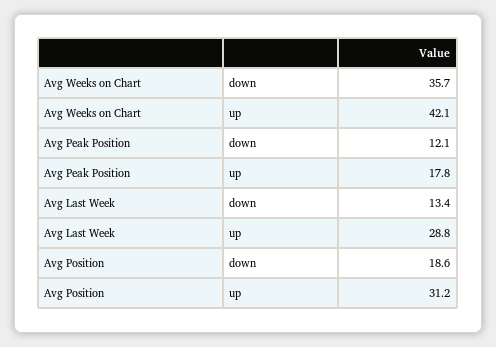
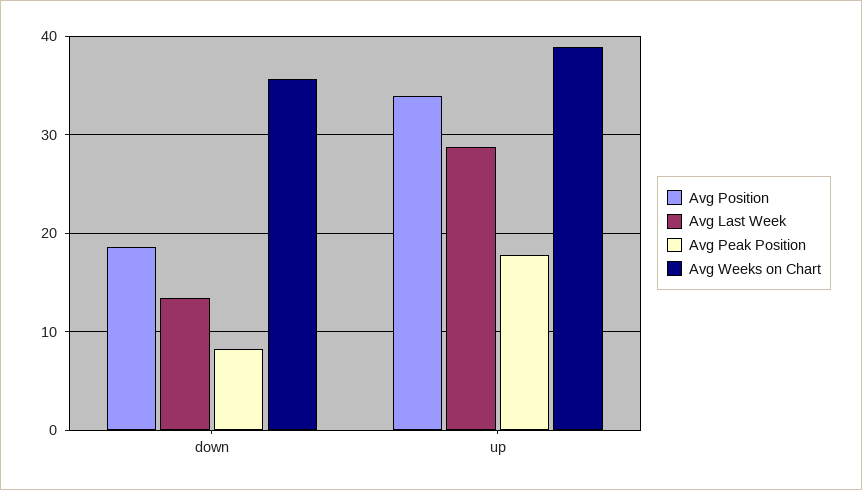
Avg Weeks on Chart, up: 42.1 -> 39
Avg Peak Position, down: 12.1 -> 8
Avg Position, up: 31.2 -> 34

